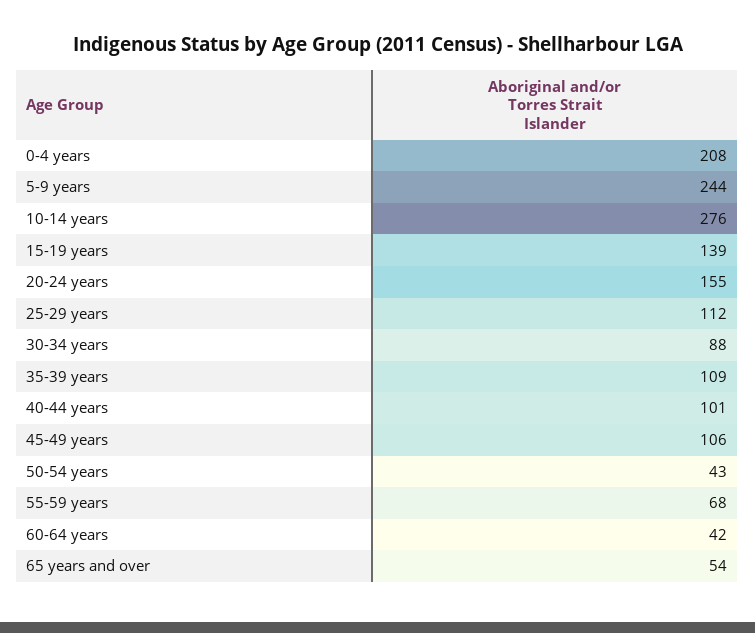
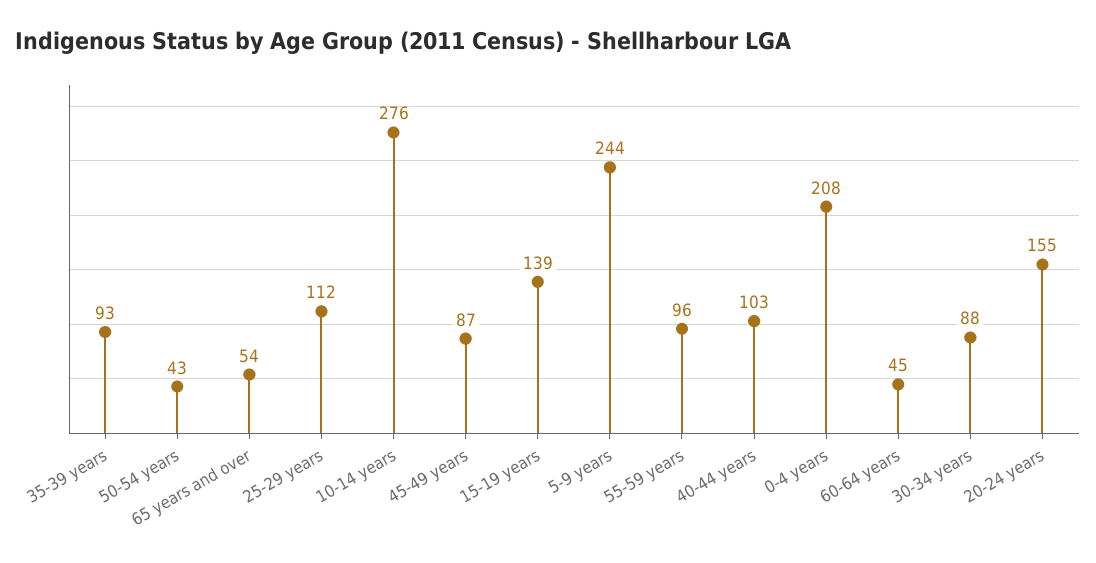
35-39 years: 109 -> 93
40-44 years: 101 -> 103
45-49 years: 106 -> 87
55-59 years: 68 -> 96
60-64 years: 42 -> 45

